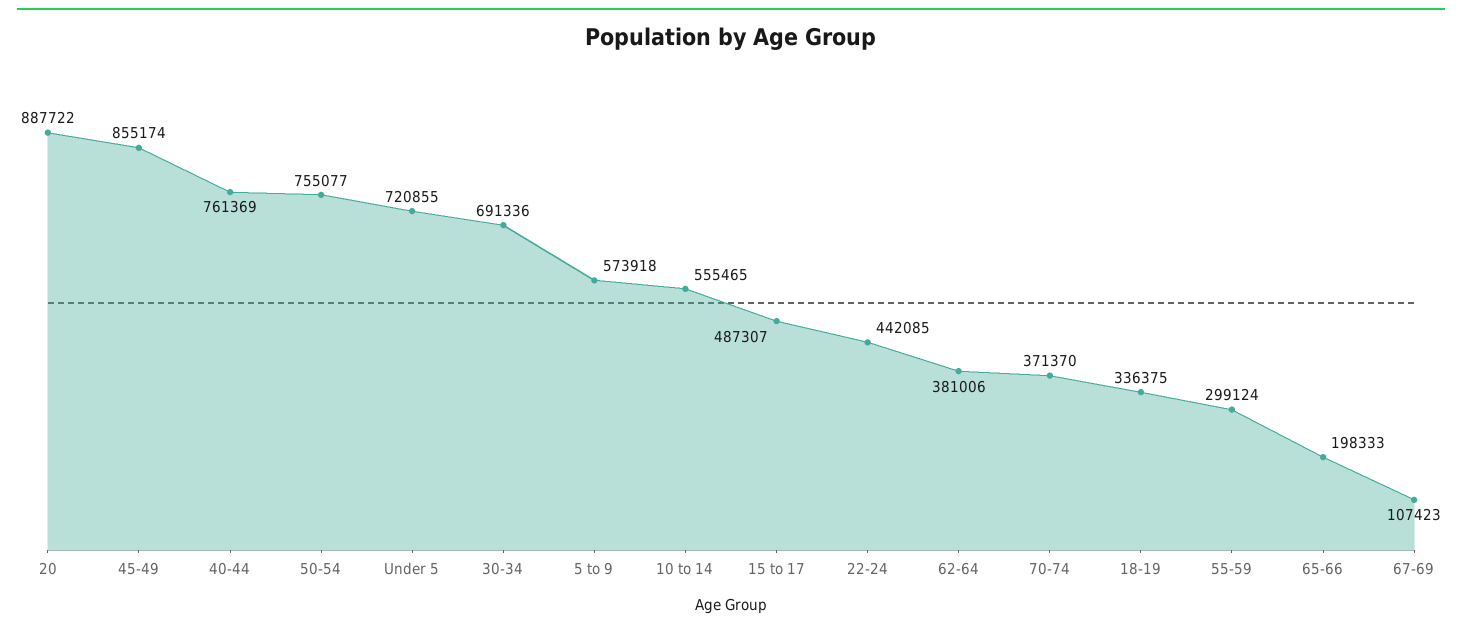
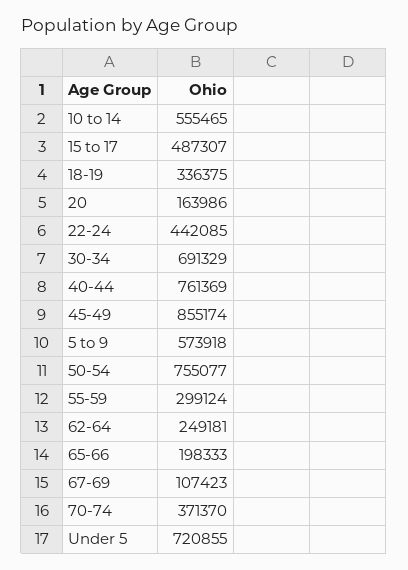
20: 887722 -> 163986
30-34: 691336 -> 691329
62-64: 381006 -> 249181

